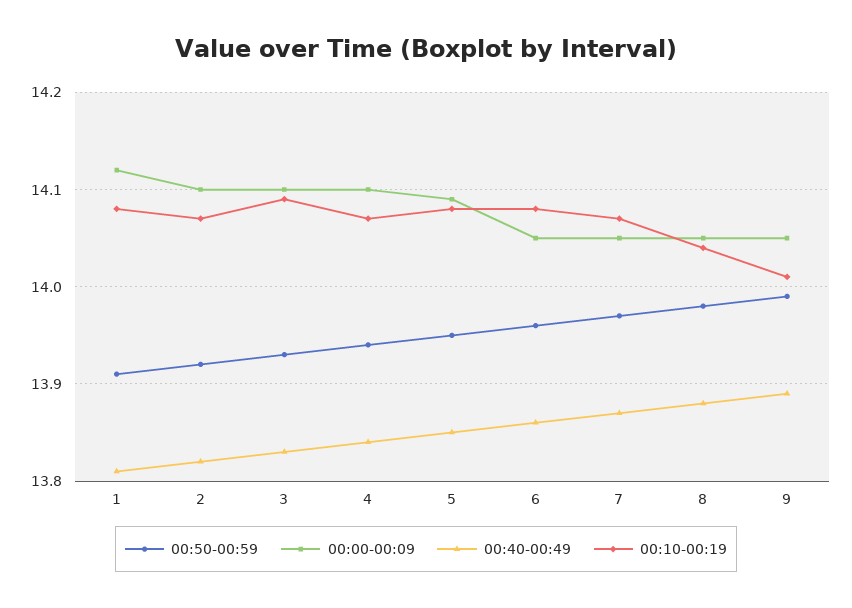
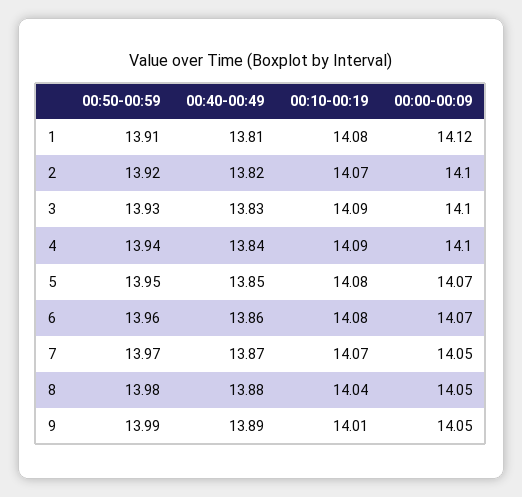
00:10-00:19, 4: 14.07 -> 14.09
00:00-00:09, 5: 14.09 -> 14.07
00:00-00:09, 6: 14.05 -> 14.07

